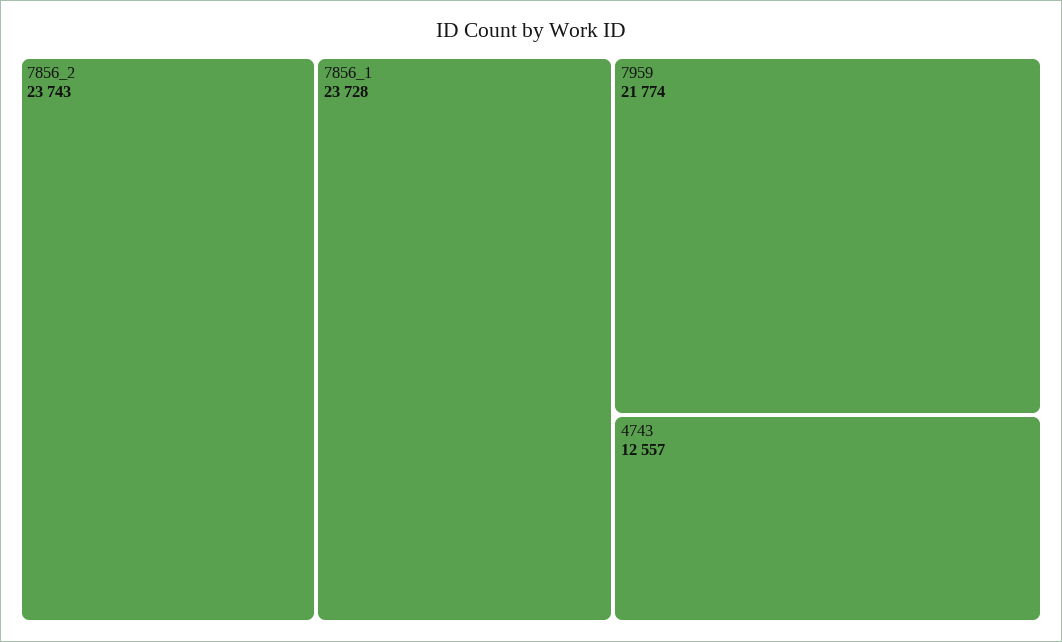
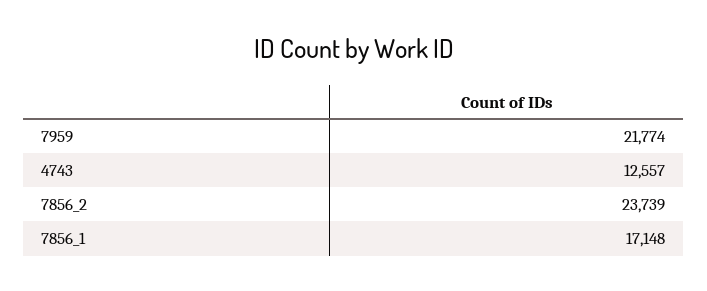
7856_2: 23743 -> 23739
7856_1: 23728 -> 17148

